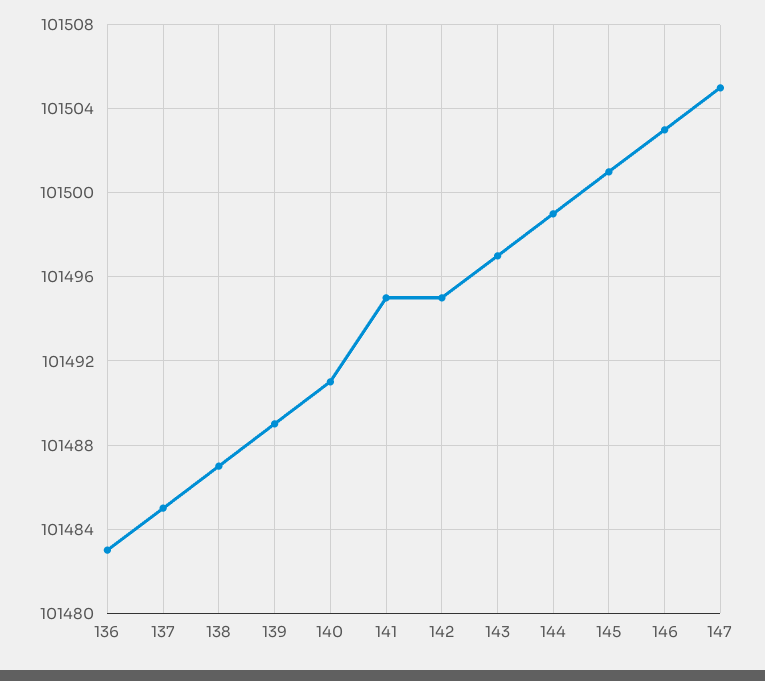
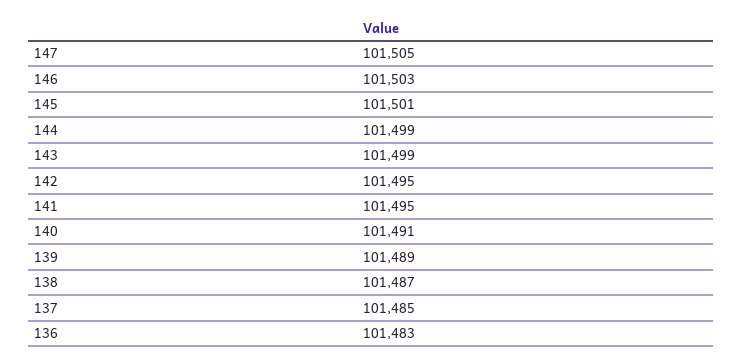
143: 101497 -> 101499

